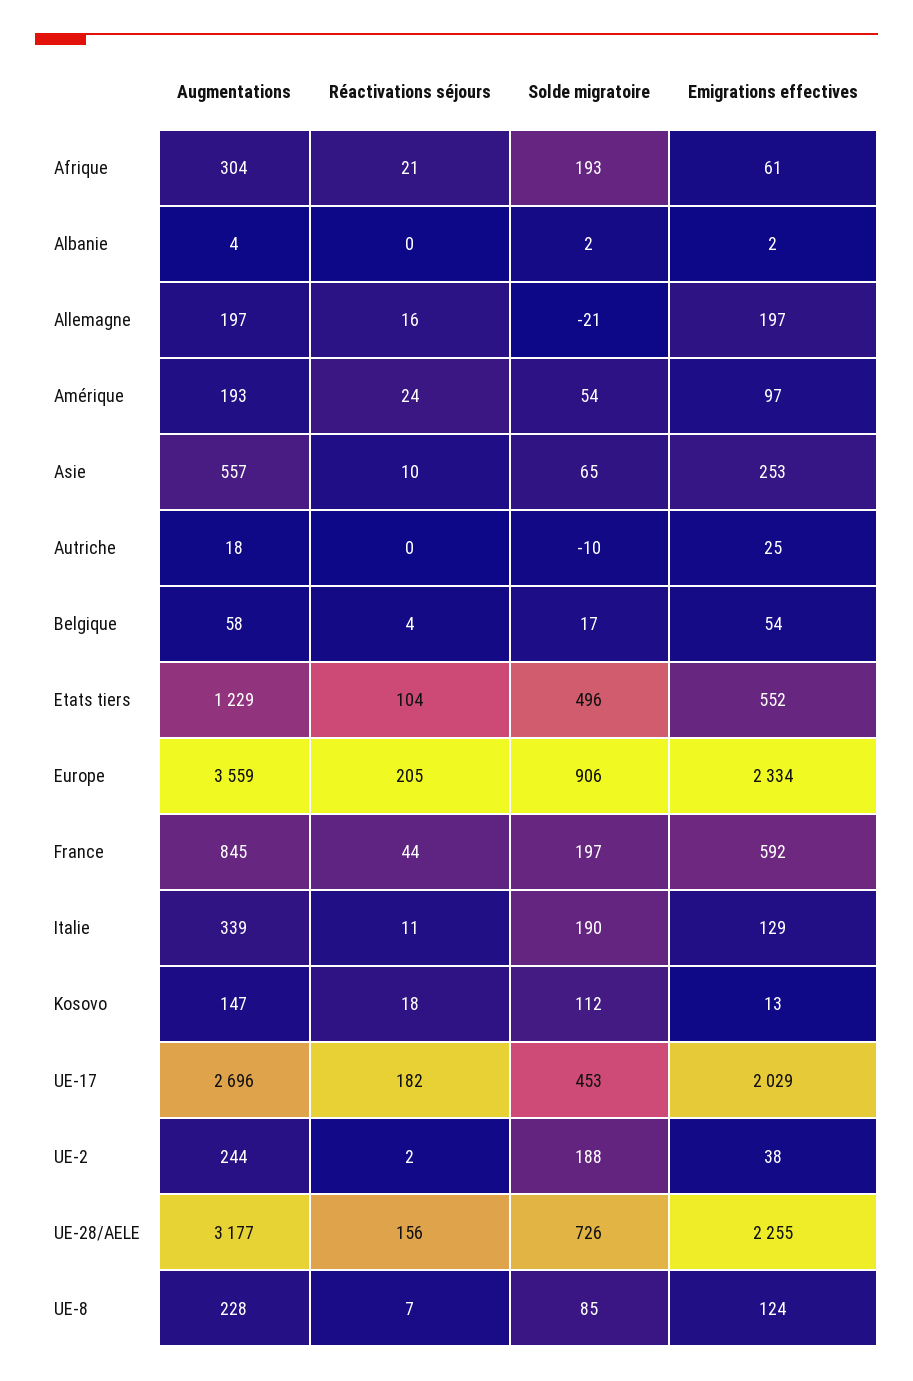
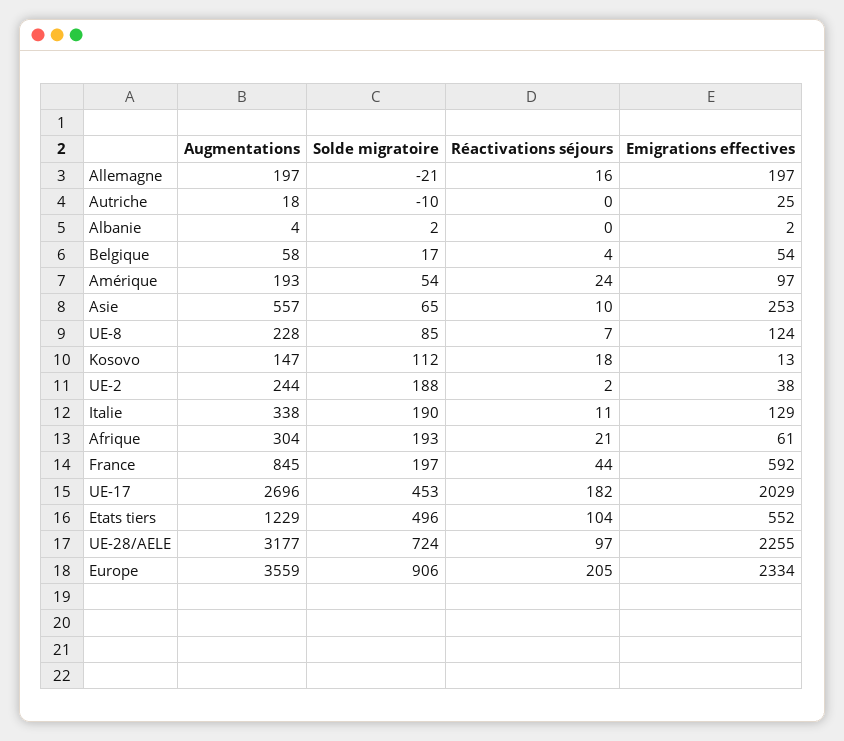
Augmentations, Italie: 339 -> 338
Réactivations séjours, UE-28/AELE: 156 -> 97
Solde migratoire, UE-28/AELE: 726 -> 724

